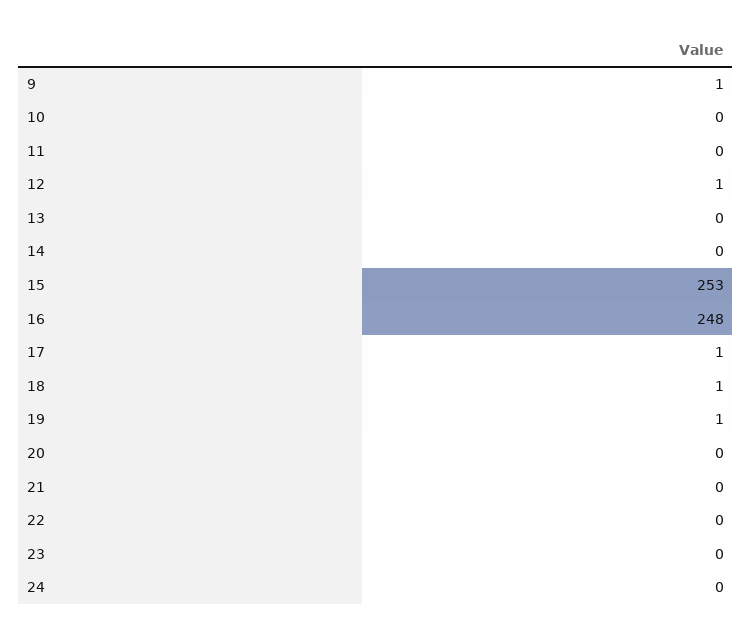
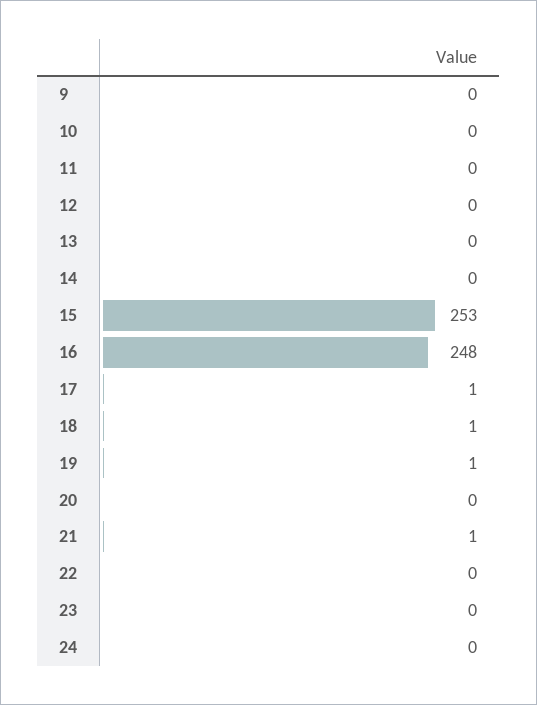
9: 1 -> 0
12: 1 -> 0
21: 0 -> 1

